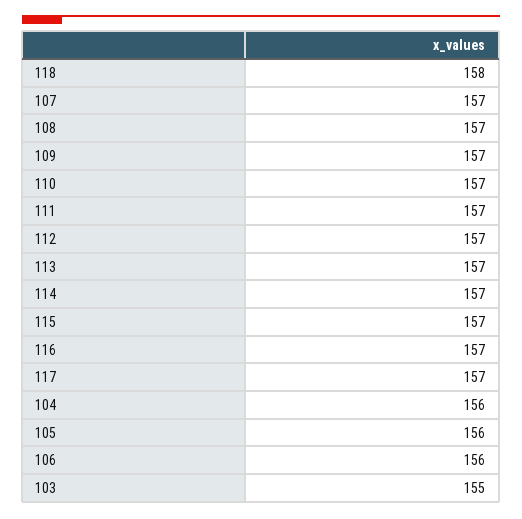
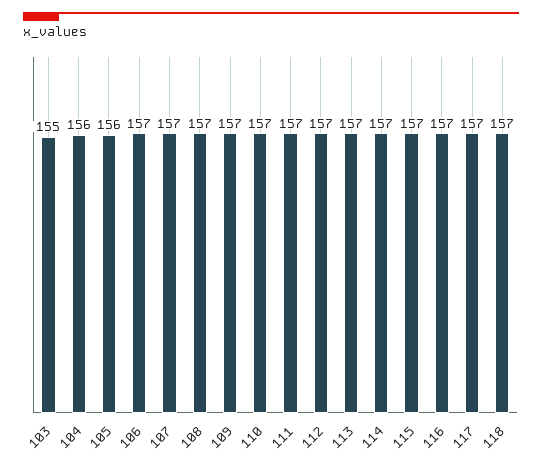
118: 158 -> 157
106: 156 -> 157

